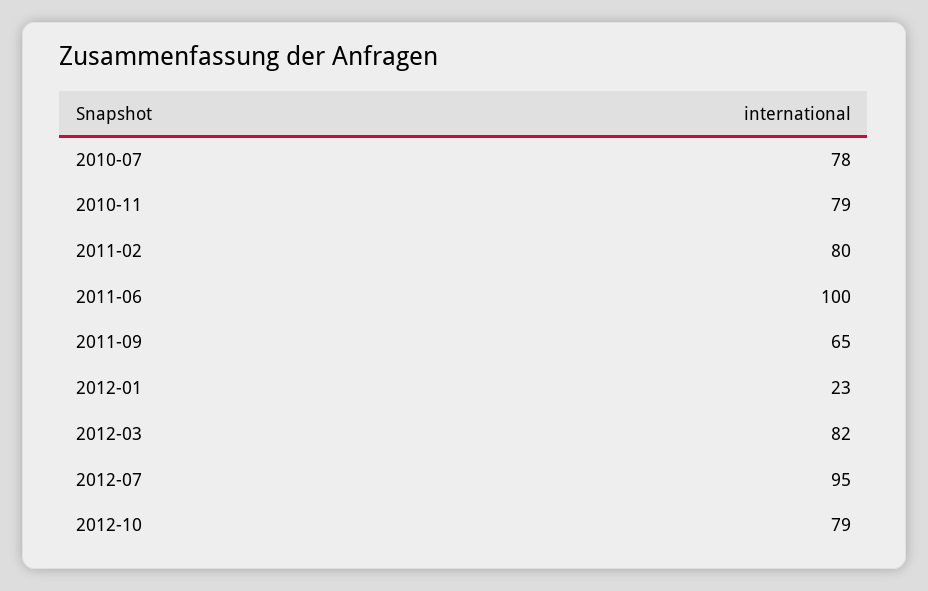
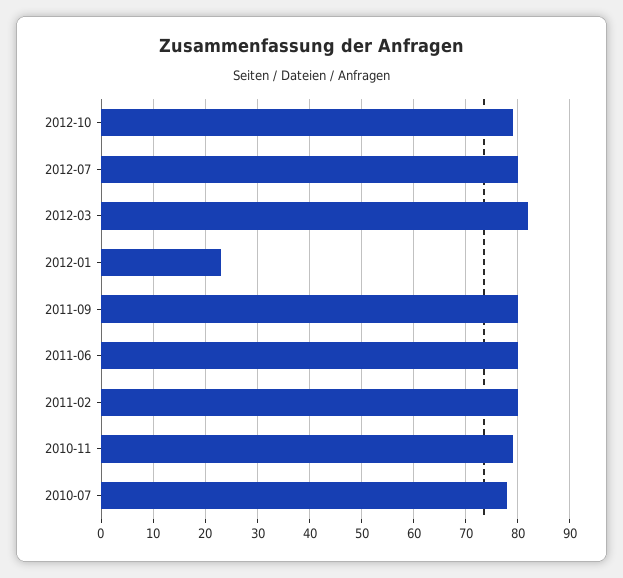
2011-06: 100 -> 80
2011-09: 65 -> 80
2012-07: 95 -> 80

